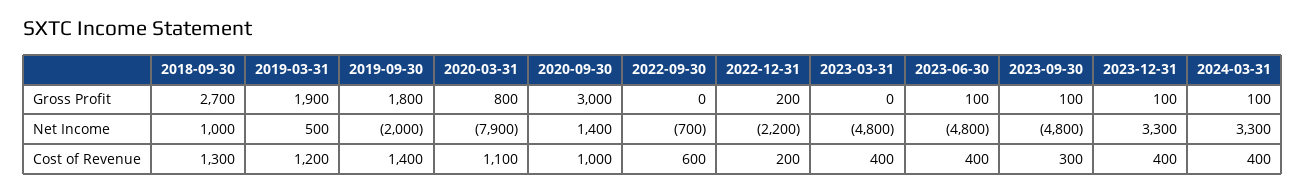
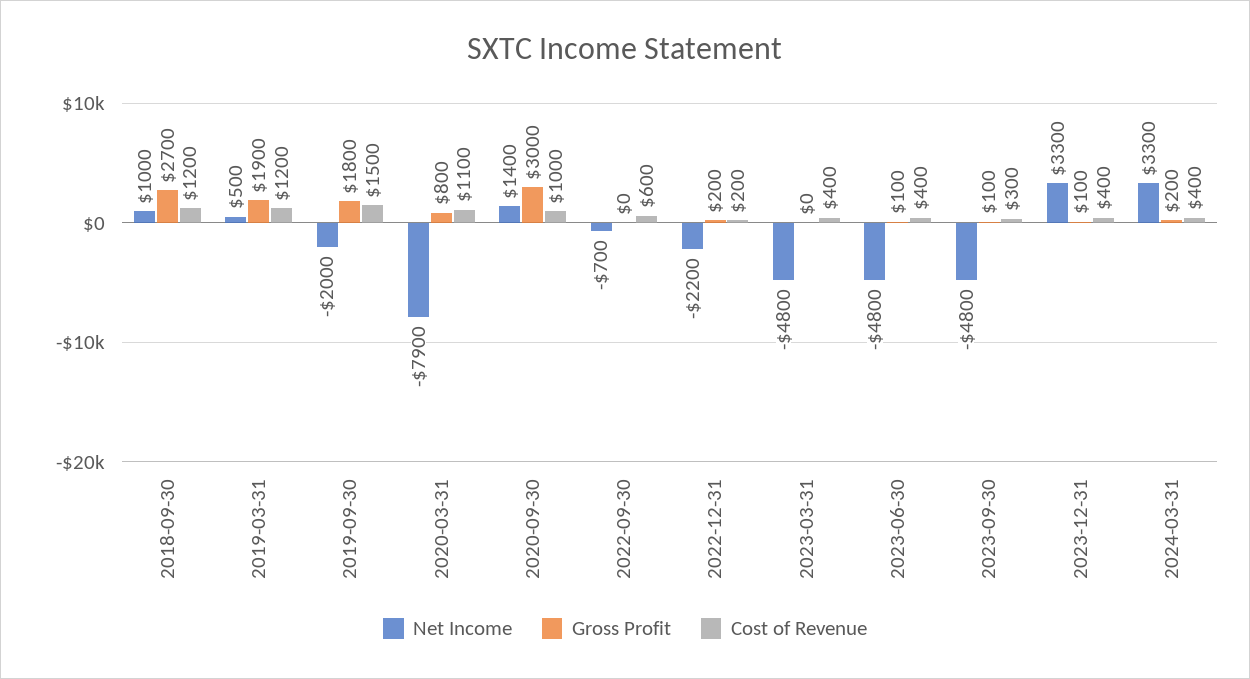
Gross Profit, 2024-03-31: 100 -> 200
Cost of Revenue, 2018-09-30: 1300 -> 1200
Cost of Revenue, 2019-09-30: 1400 -> 1500

